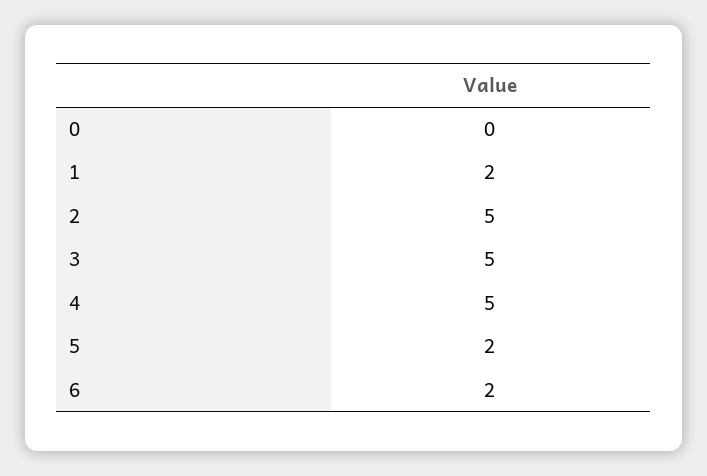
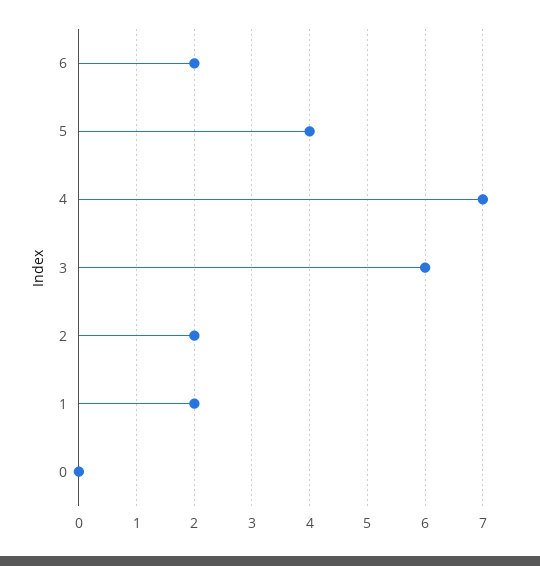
2: 5 -> 2
3: 5 -> 6
4: 5 -> 7
5: 2 -> 4

